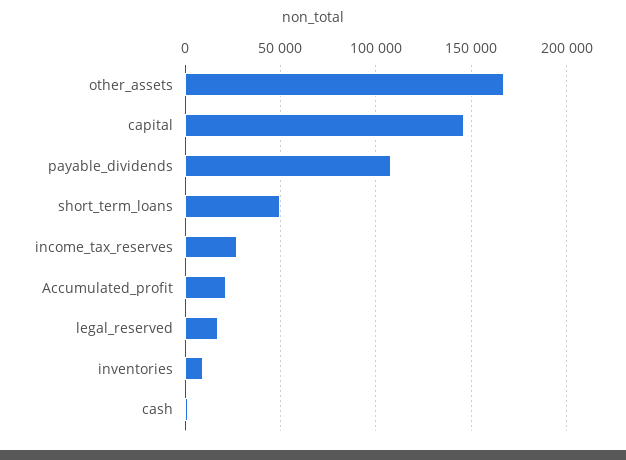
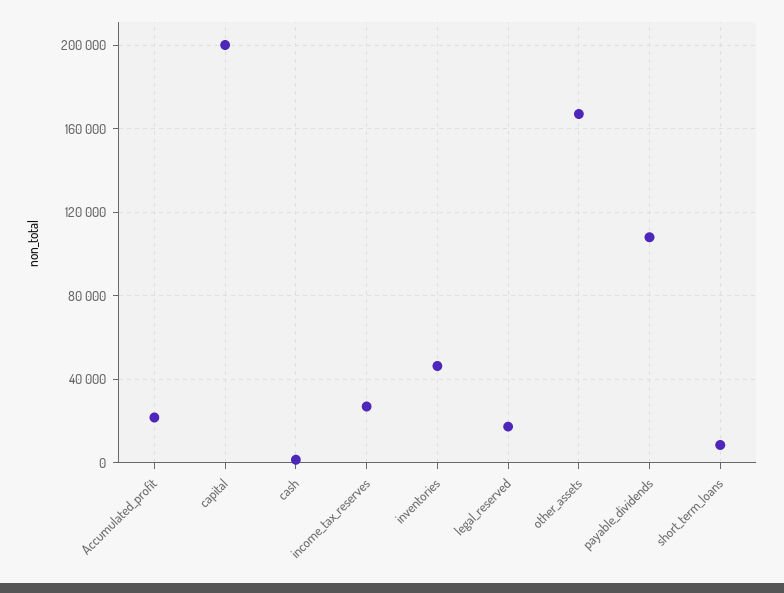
capital: 145000 -> 200000
short_term_loans: 50000 -> 10000
inventories: 10000 -> 45000

